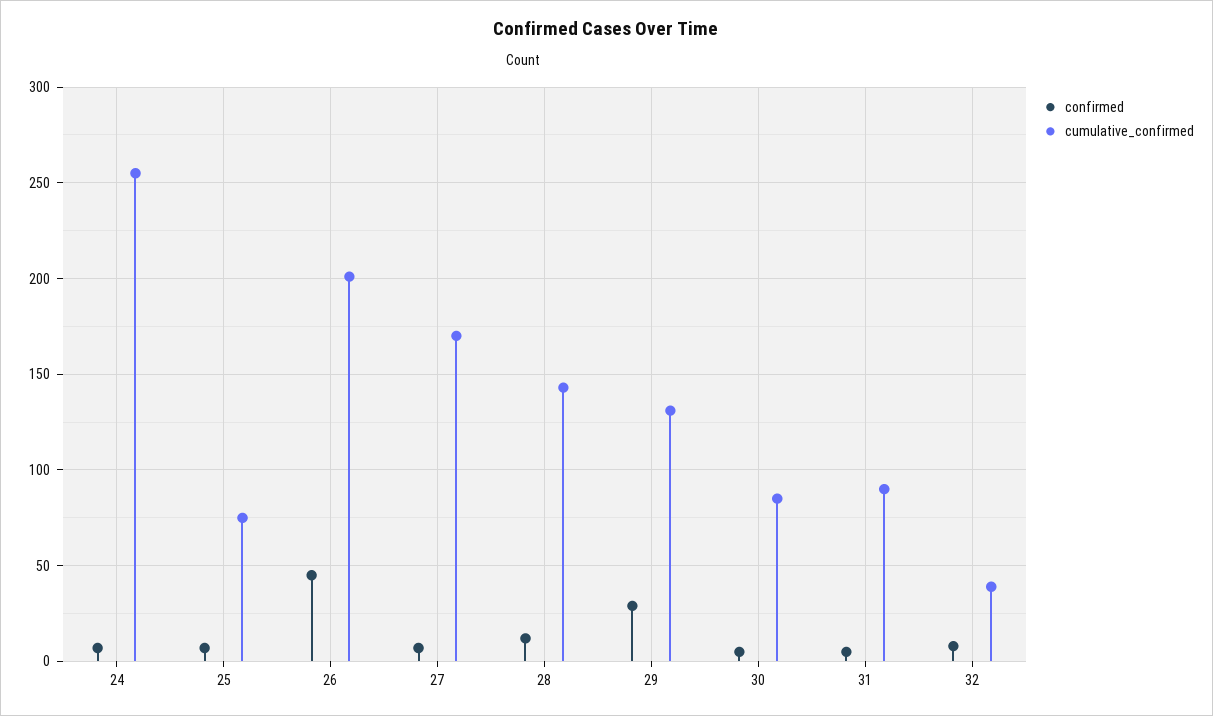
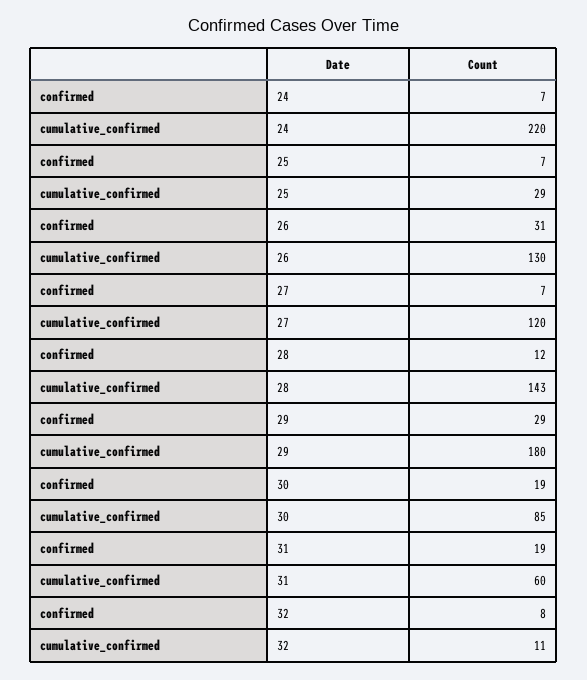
cumulative_confirmed, 24: 255 -> 220
cumulative_confirmed, 25: 75 -> 29
confirmed, 26: 45 -> 31
cumulative_confirmed, 26: 200 -> 130
cumulative_confirmed, 27: 170 -> 120
cumulative_confirmed, 29: 130 -> 180
confirmed, 30: 5 -> 19
confirmed, 31: 5 -> 19
cumulative_confirmed, 31: 90 -> 60
cumulative_confirmed, 32: 40 -> 11

